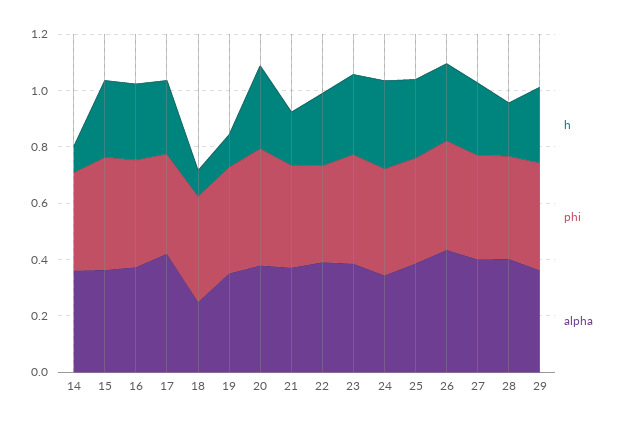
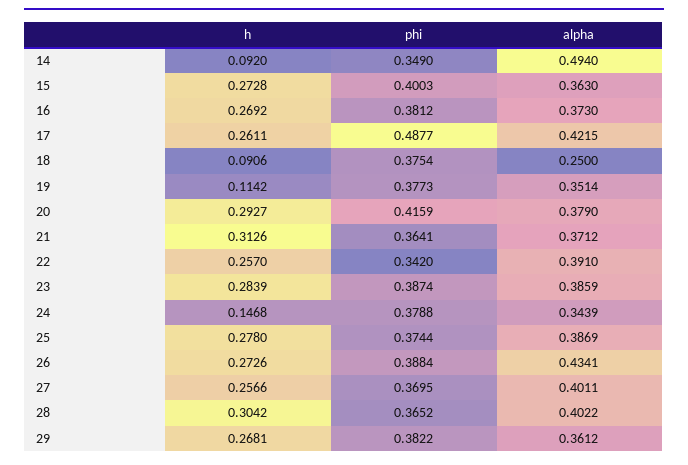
alpha, 14: 0.35 -> 0.494
phi, 17: 0.35 -> 0.4877
h, 21: 0.2 -> 0.3126
h, 24: 0.3 -> 0.1468
h, 28: 0.2 -> 0.3042

